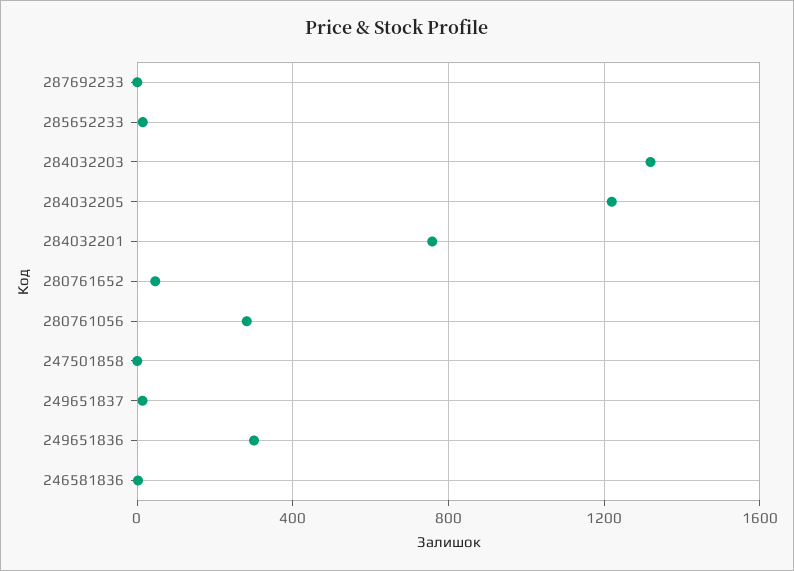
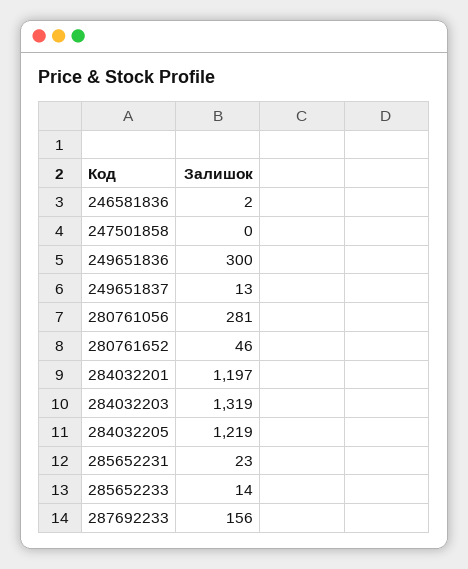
287692233: 0 -> 156
284032201: 750 -> 1197
285652231: none -> 23

